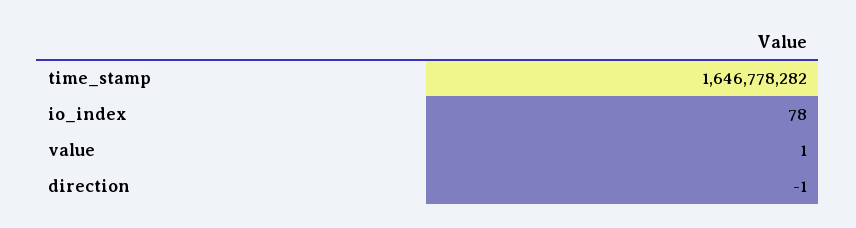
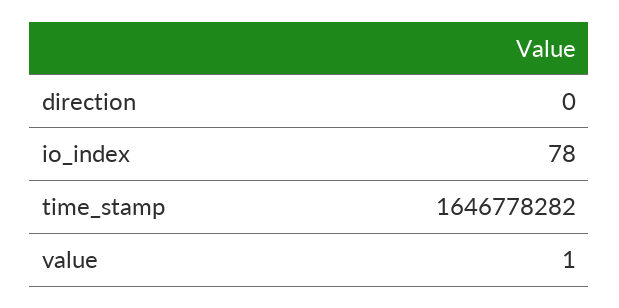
direction: -1 -> 0

